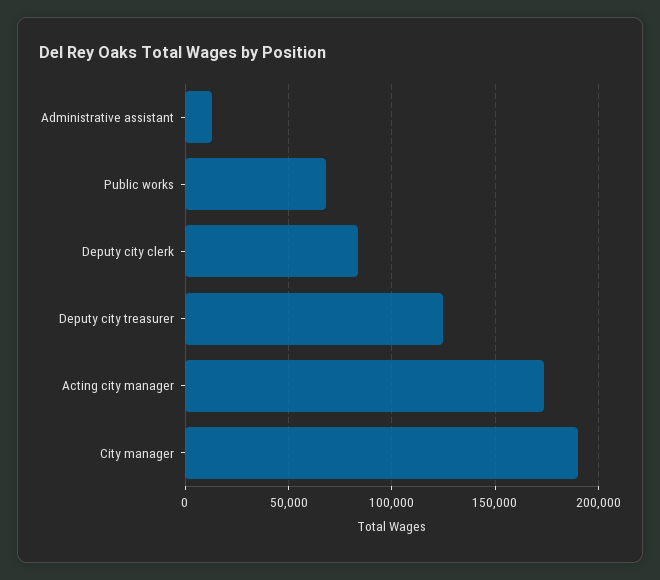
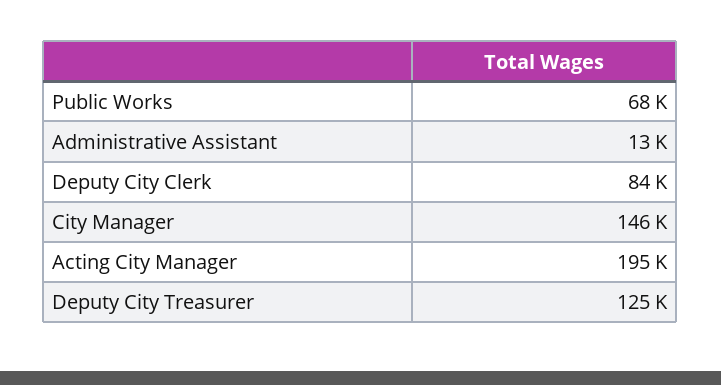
Acting city manager: 175000 -> 195000
City manager: 190000 -> 146000

